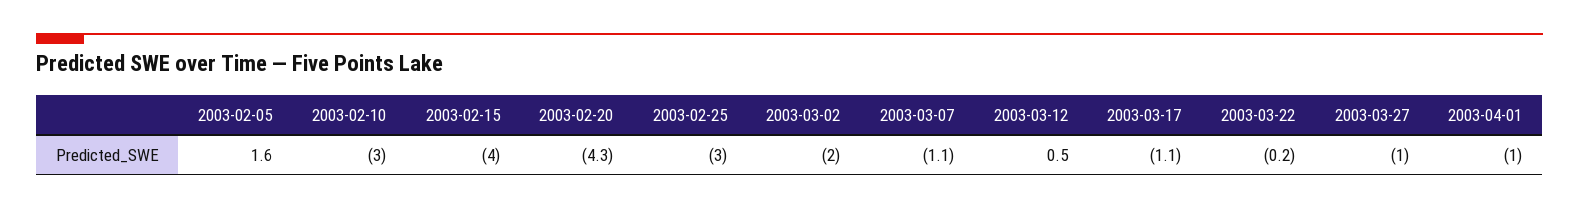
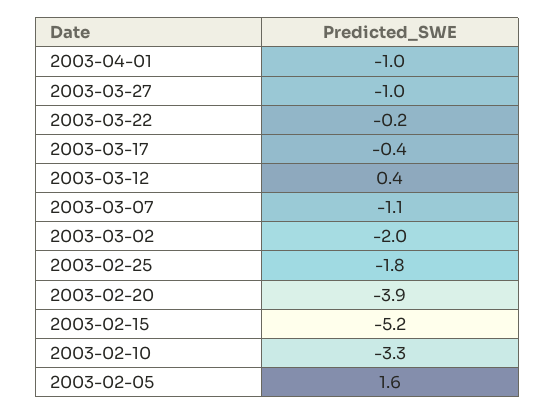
2003-02-10: -3 -> -3.3
2003-02-15: -4 -> -5.2
2003-02-20: -4.3 -> -3.9
2003-02-25: -3 -> -1.8
2003-03-12: 0.5 -> 0.4
2003-03-17: -1.1 -> -0.4

